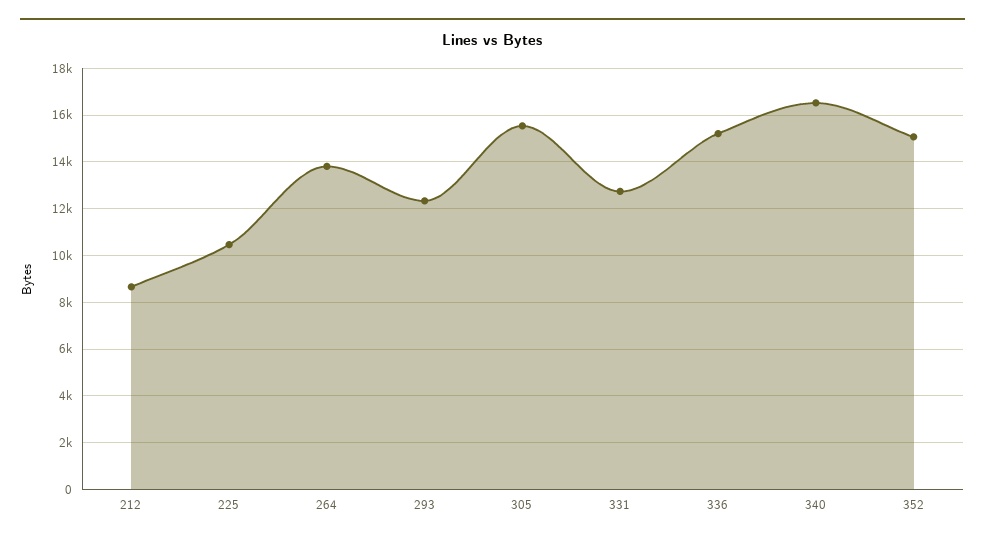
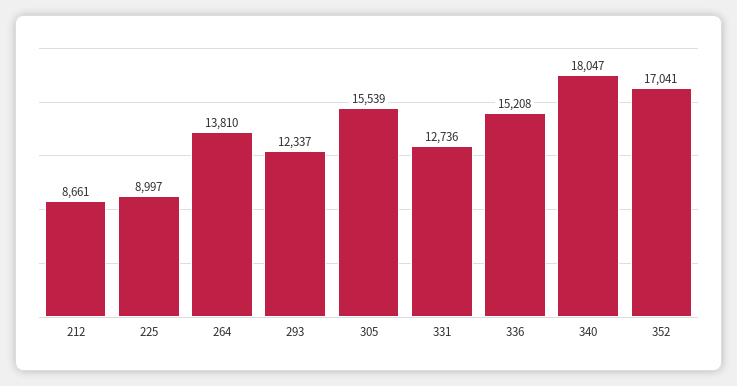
225: 10500 -> 8997
340: 16500 -> 18047
352: 15000 -> 17041

